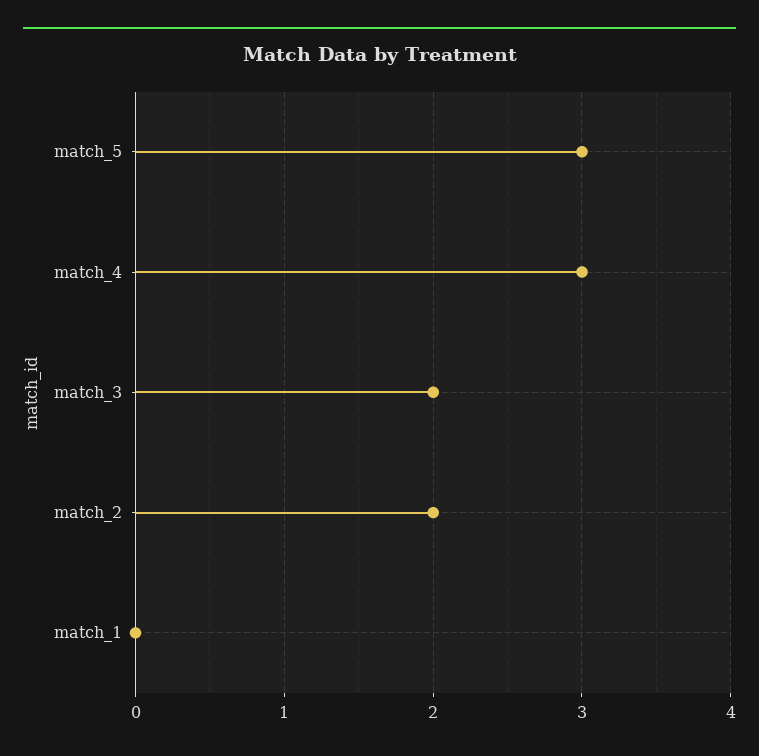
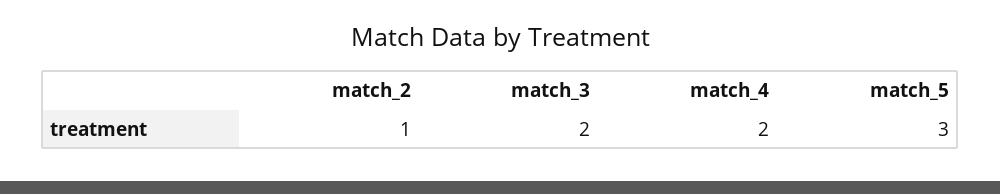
match_4: 3 -> 2
match_2: 2 -> 1
match_1: 0 -> none

